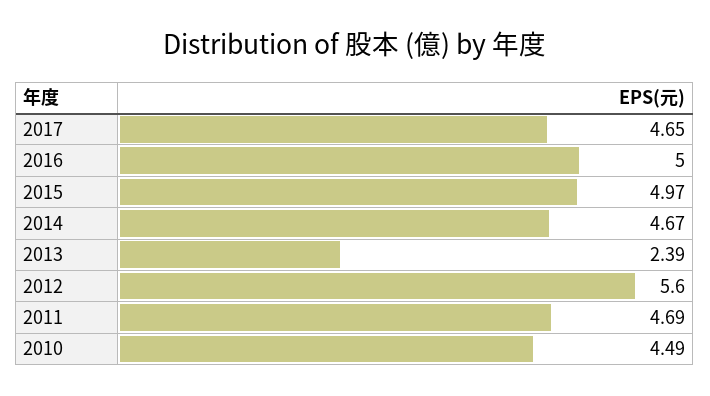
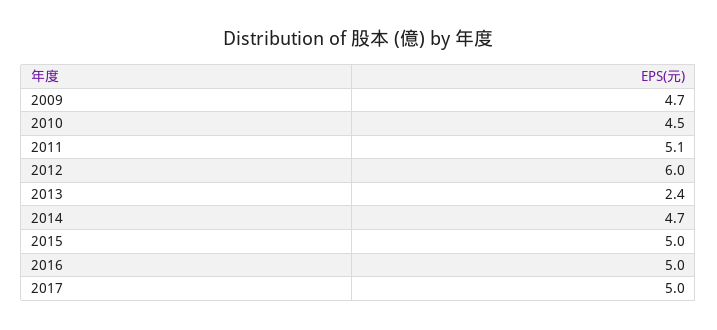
2017: 4.65 -> 5
2012: 5.6 -> 6
2011: 4.69 -> 5.1
2009: none -> 4.7

